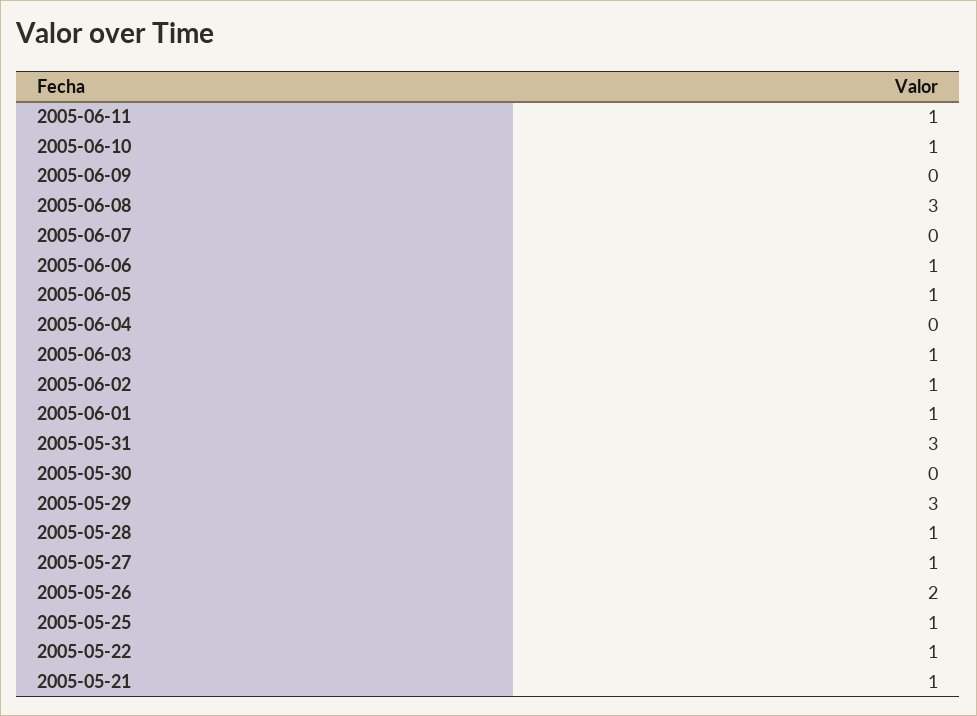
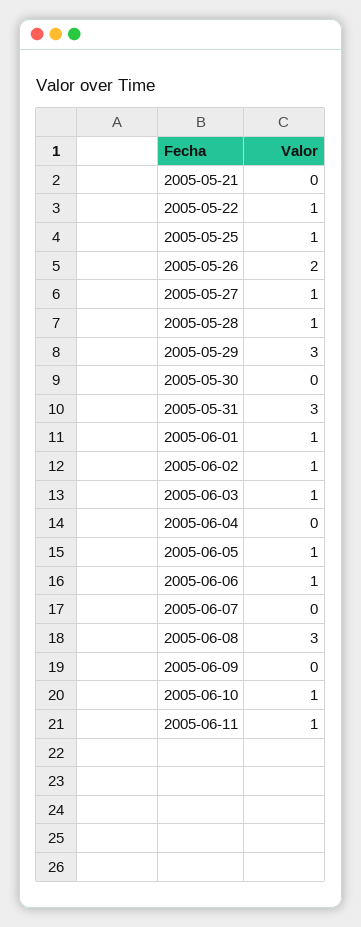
2005-05-21: 1 -> 0

